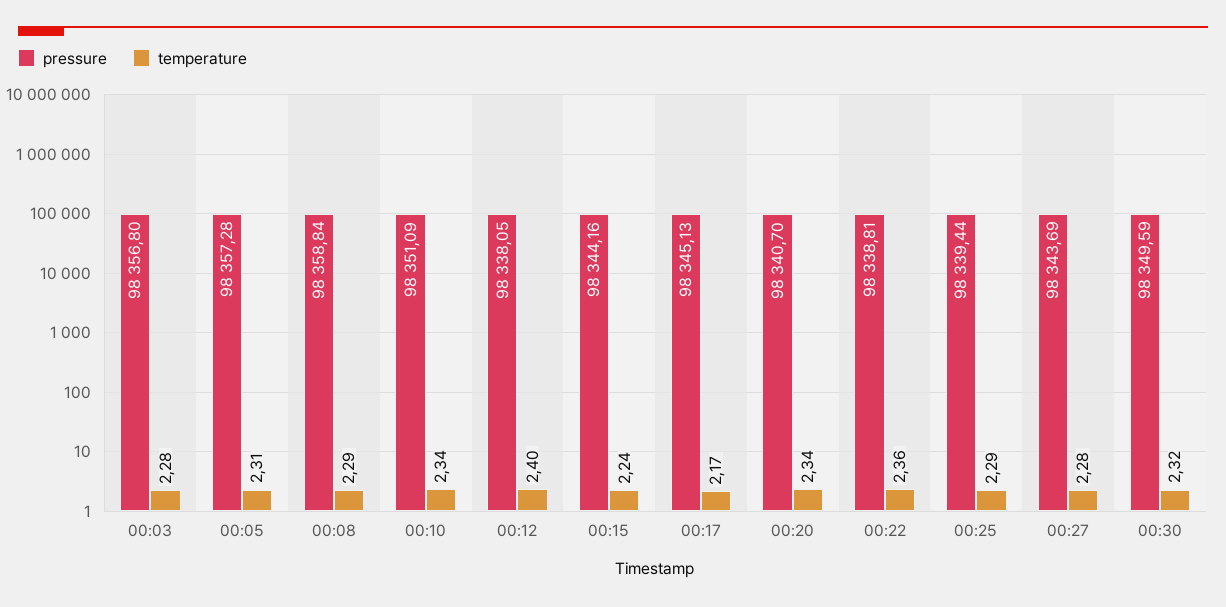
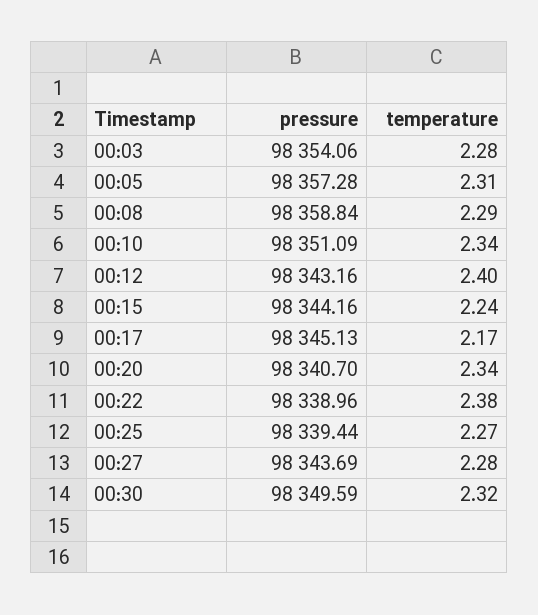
pressure, 00:03: 98356.8 -> 98354.06
pressure, 00:12: 98338.05 -> 98343.16
pressure, 00:22: 98338.81 -> 98338.96
temperature, 00:22: 2.36 -> 2.38
temperature, 00:25: 2.29 -> 2.27

